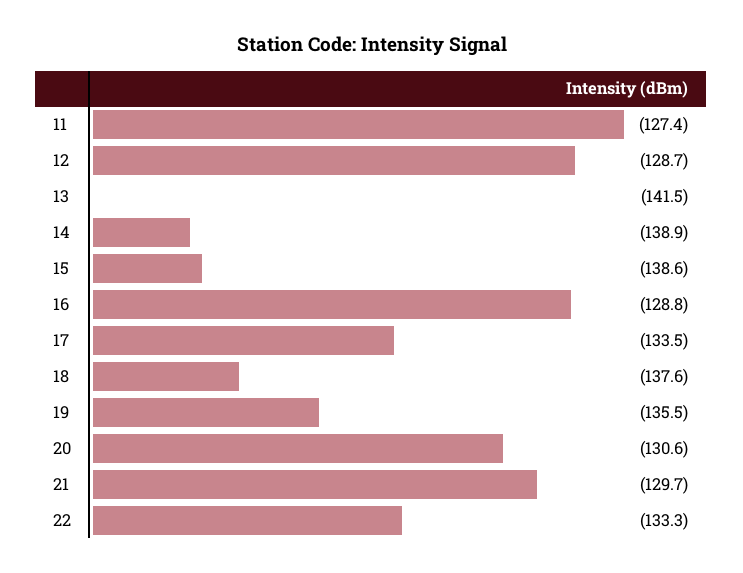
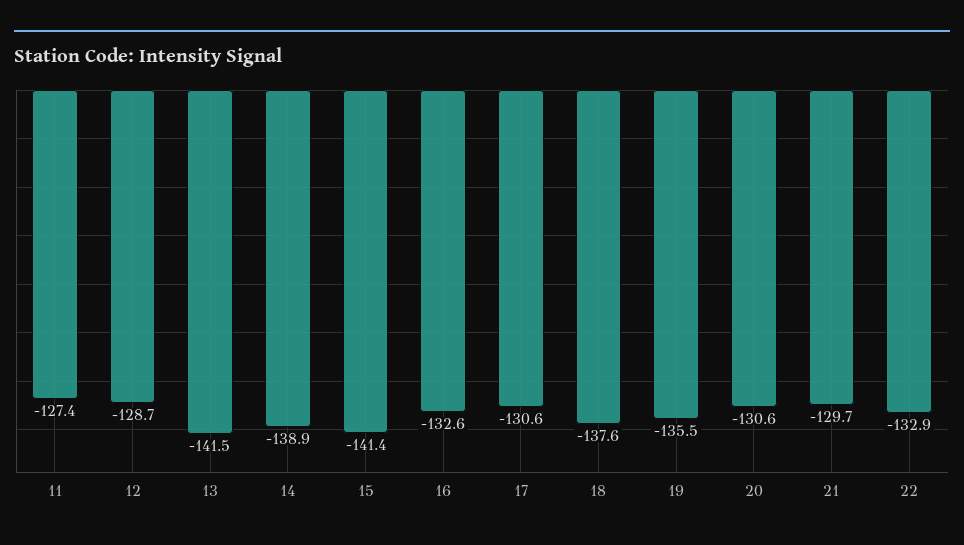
15: -138.6 -> -141.4
16: -128.8 -> -132.6
17: -133.5 -> -130.6
22: -133.3 -> -132.9

